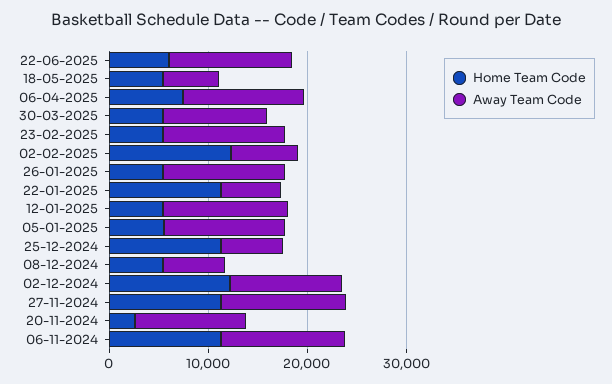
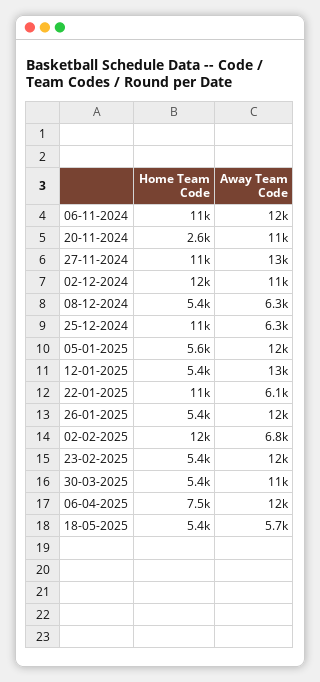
Home Team Code, 22-06-2025: 6000 -> none
Away Team Code, 22-06-2025: 12000 -> none

